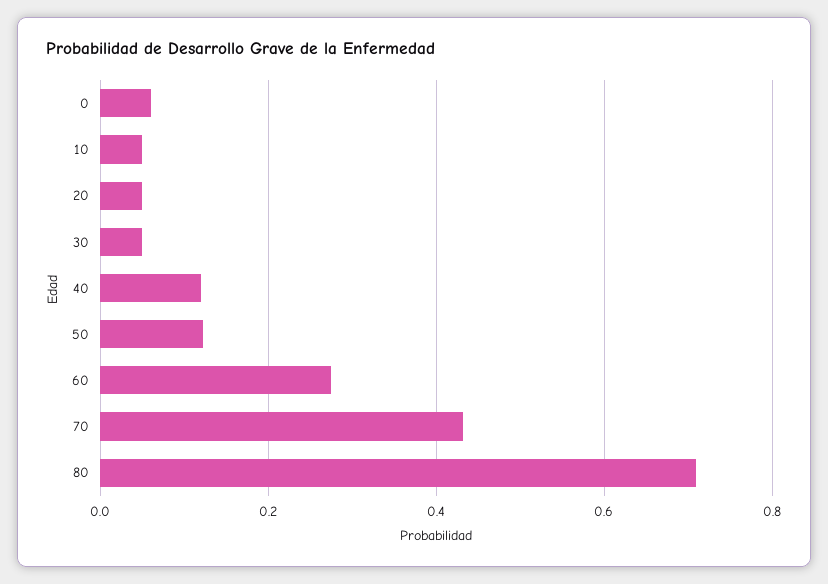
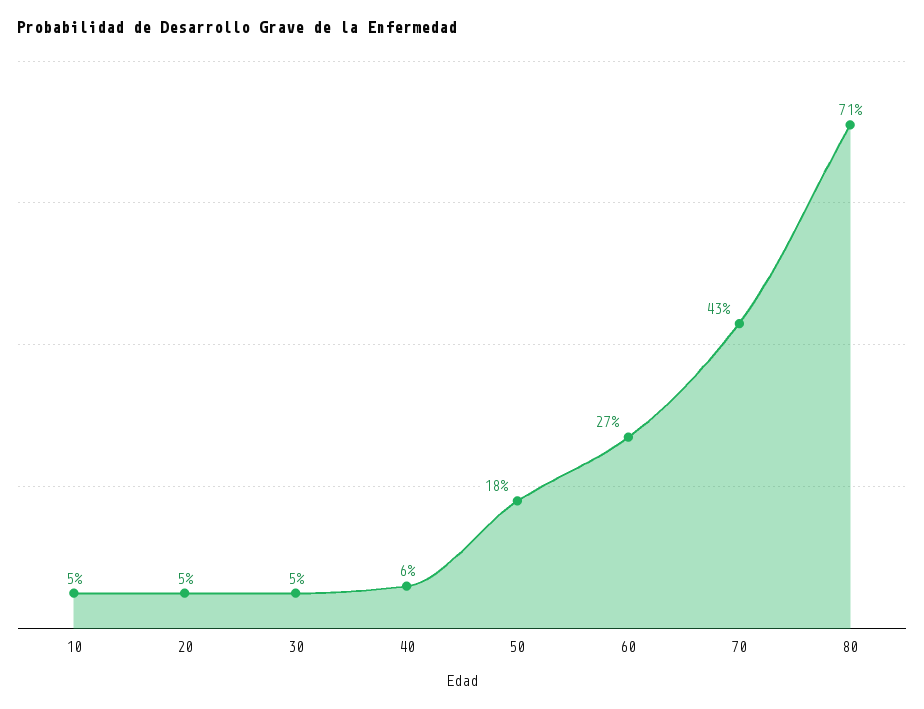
0: 0.06 -> none
40: 0.12 -> 0.06
50: 0.12 -> 0.18

